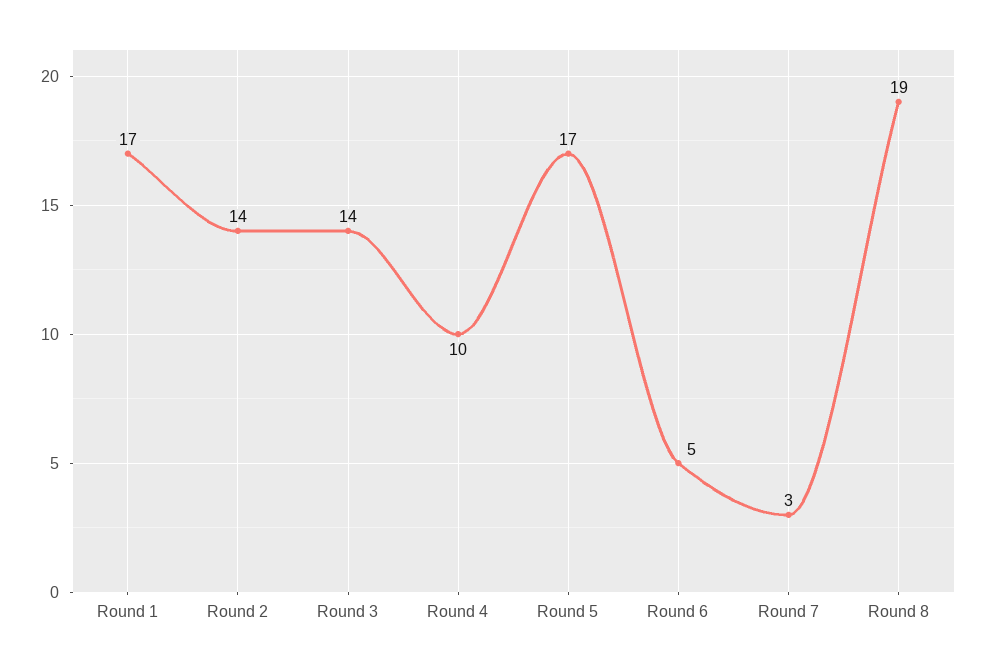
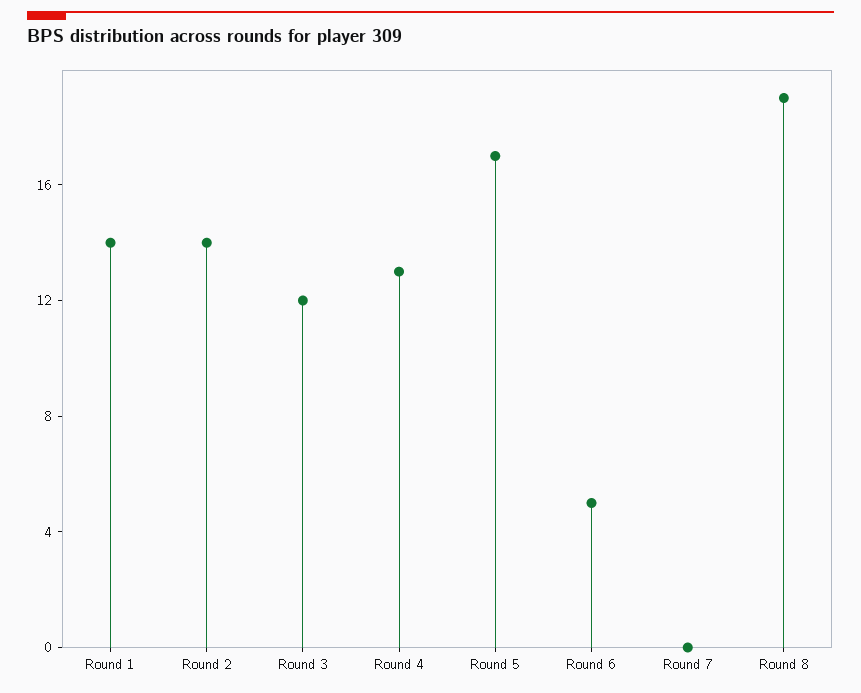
Round 1: 17 -> 14
Round 3: 14 -> 12
Round 4: 10 -> 13
Round 7: 3 -> 0

